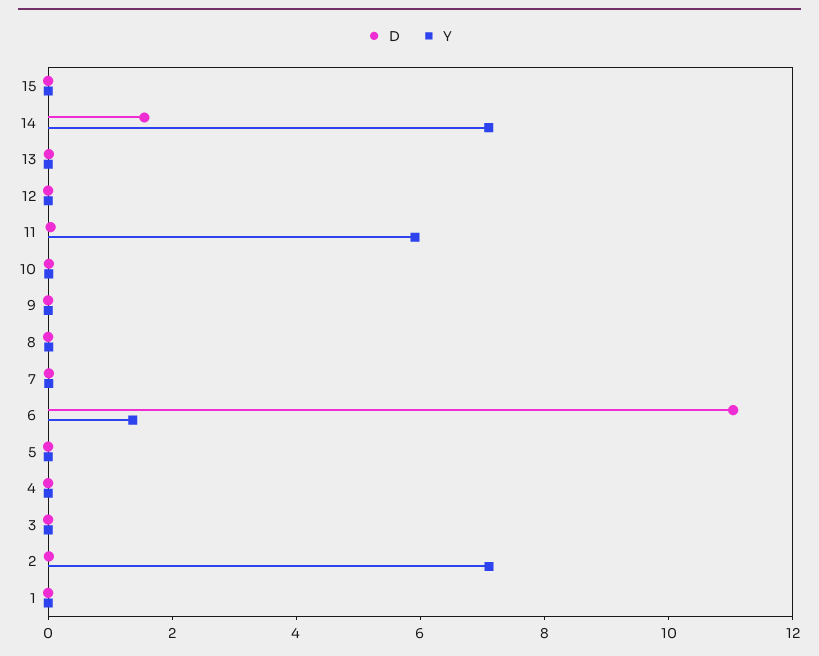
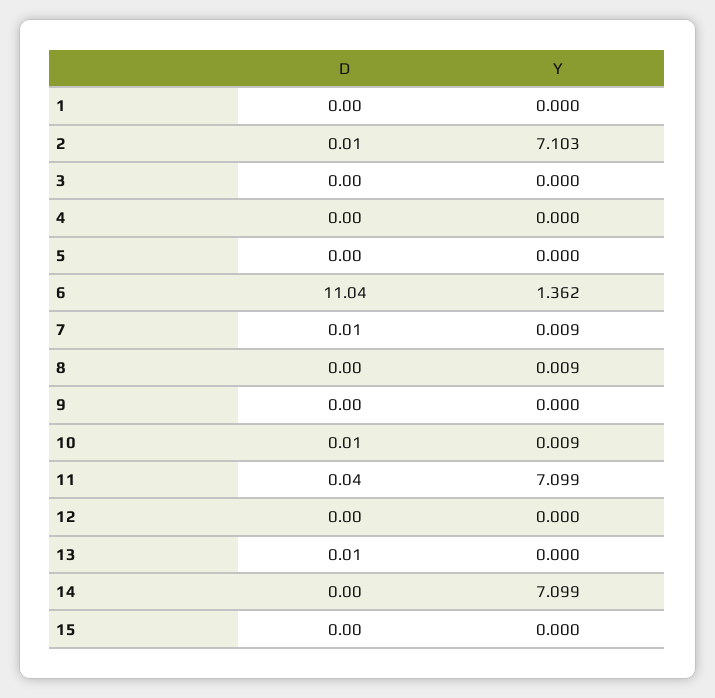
D, 14: 1.5 -> 0
Y, 11: 6 -> 7.099

